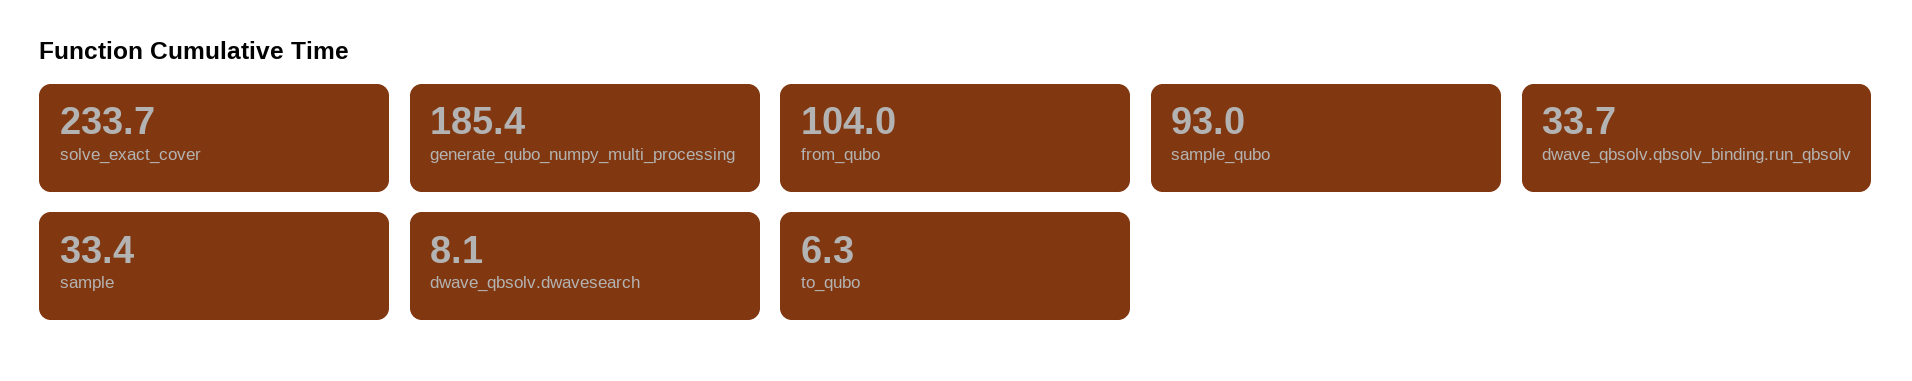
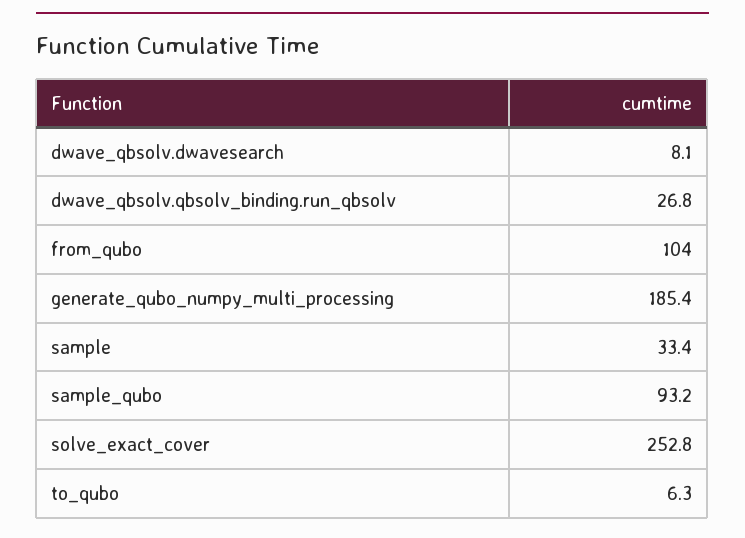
solve_exact_cover: 233.7 -> 252.8
sample_qubo: 93 -> 93.2
dwave_qbsolv.qbsolv_binding.run_qbsolv: 33.7 -> 26.8

